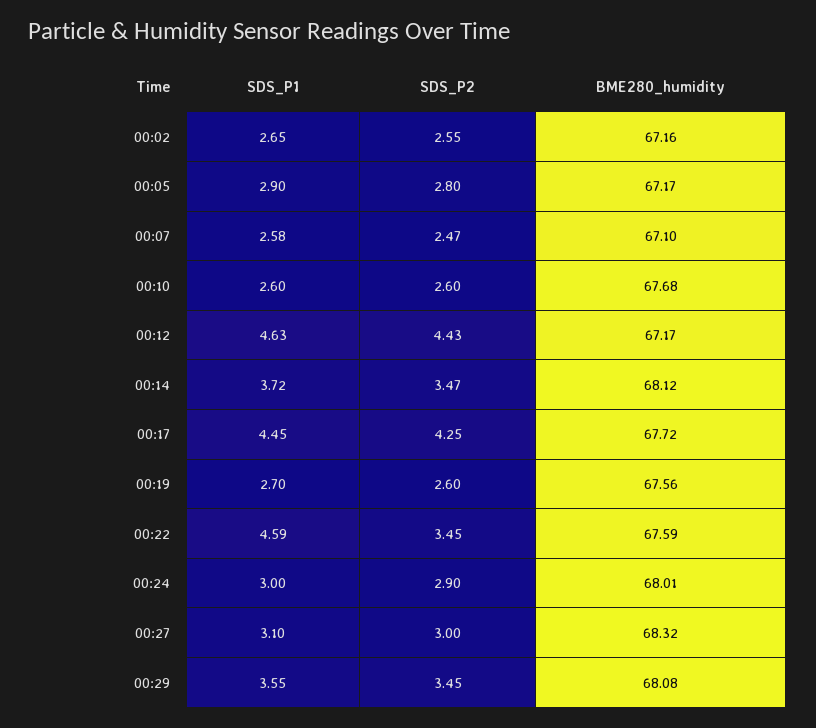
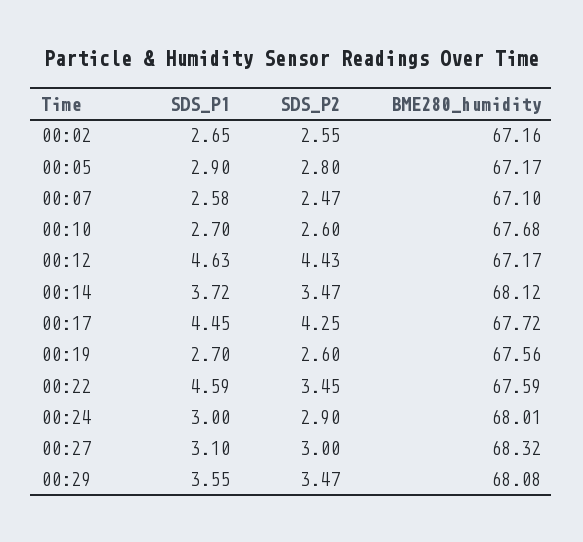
SDS_P1, 00:10: 2.6 -> 2.7
SDS_P2, 00:29: 3.45 -> 3.47

